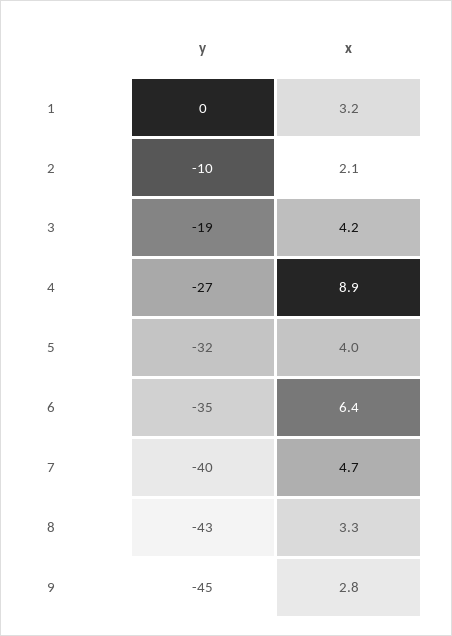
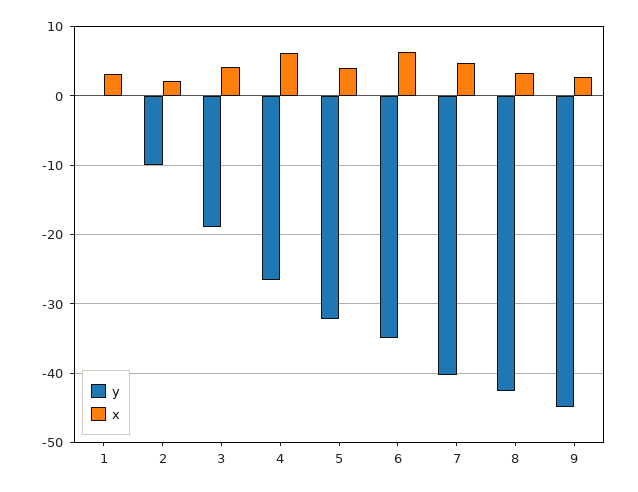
x, 4: 8.9 -> 6

